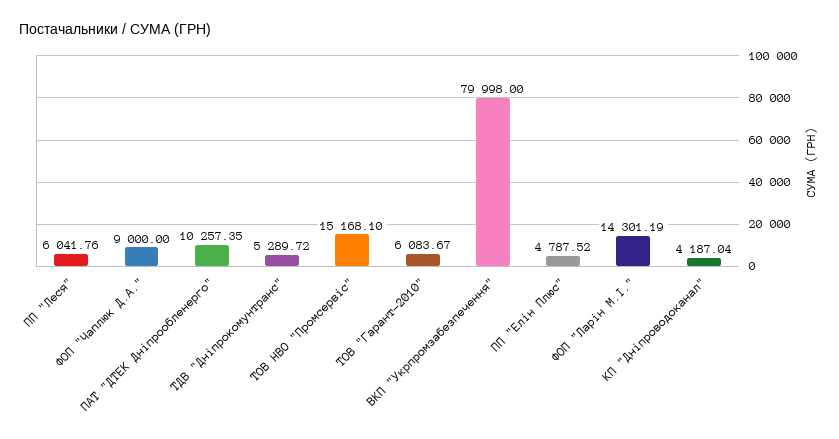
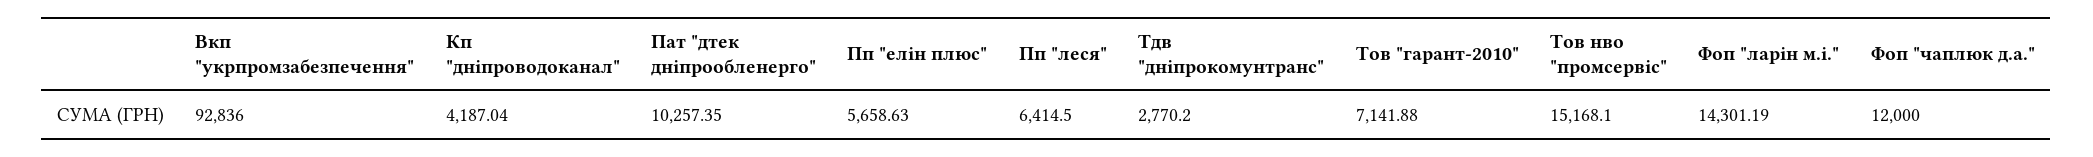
ПП "Леся": 6041.76 -> 6414.5
ФОП "Чаплюк Д.А.": 9000 -> 12000
ТДВ "Дніпрокомунтранс": 5289.72 -> 2770.2
ТОВ "Гарант-2010": 6083.67 -> 7141.88
ВКП "Укрпромзабезпечення": 79998 -> 92836
ПП "Елін Плюс": 4787.52 -> 5658.63

